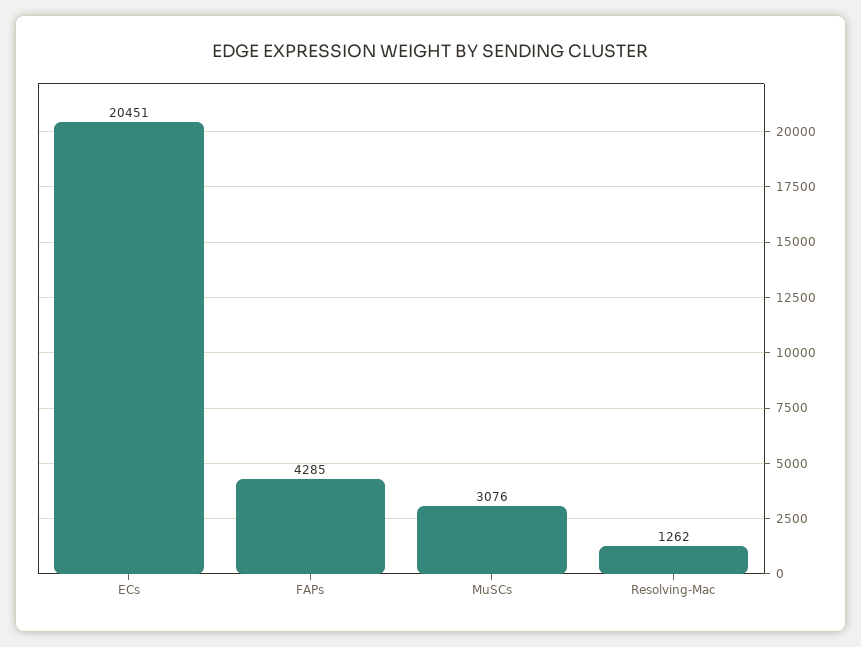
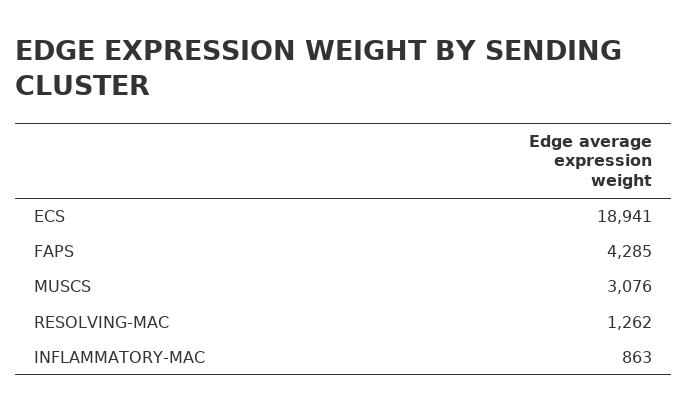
ECs: 20451 -> 18941
INFLAMMATORY-MAC: none -> 863

